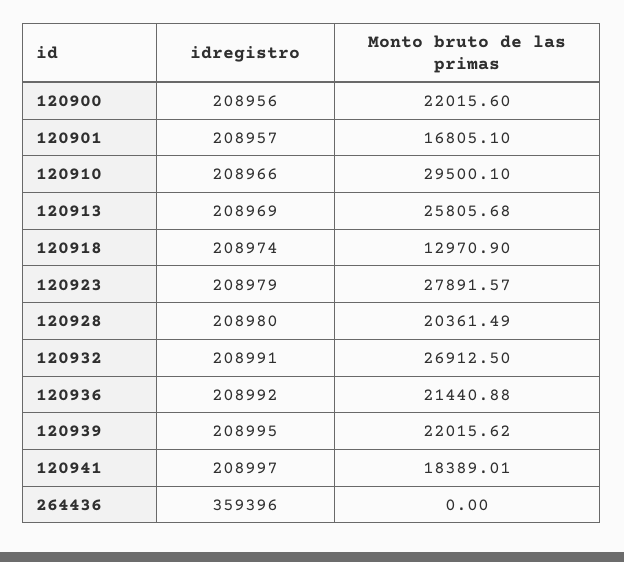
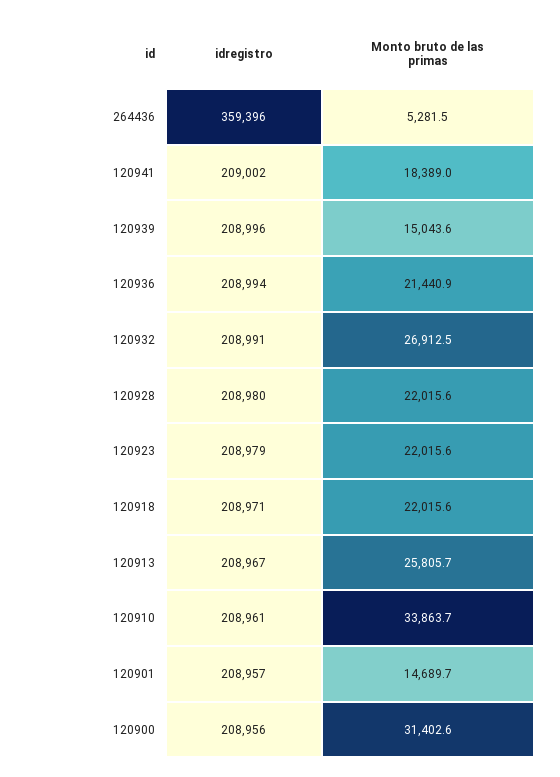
Monto bruto de las primas, 120900: 22015.6 -> 31402.6
Monto bruto de las primas, 120901: 16805.1 -> 14689.7
idregistro, 120910: 208966 -> 208961
Monto bruto de las primas, 120910: 29500.1 -> 33863.7
idregistro, 120913: 208969 -> 208967
idregistro, 120918: 208974 -> 208971
Monto bruto de las primas, 120918: 12970.9 -> 22015.6
Monto bruto de las primas, 120923: 27891.57 -> 22015.6
Monto bruto de las primas, 120928: 20361.49 -> 22015.6
idregistro, 120936: 208992 -> 208994
idregistro, 120939: 208995 -> 208996
Monto bruto de las primas, 120939: 22015.62 -> 15043.6
idregistro, 120941: 208997 -> 209002
Monto bruto de las primas, 264436: 0 -> 5281.5

